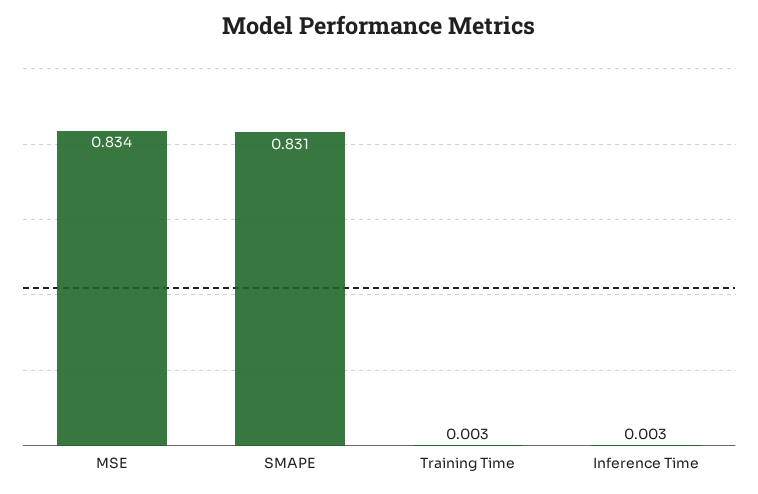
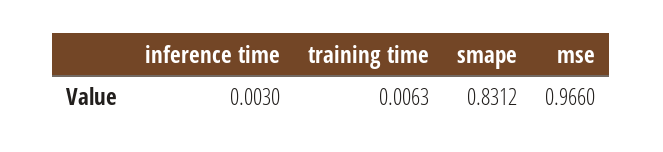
MSE: 0.834 -> 0.966
Training Time: 0.003 -> 0.0063

